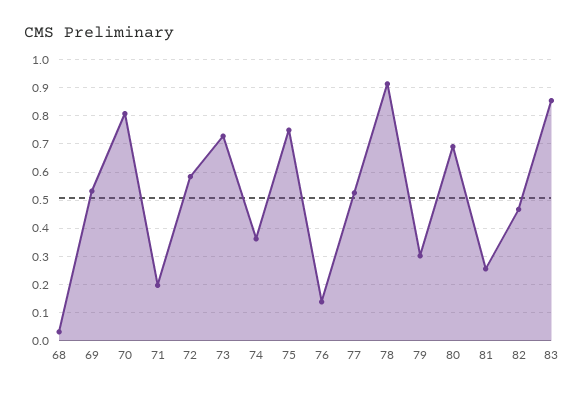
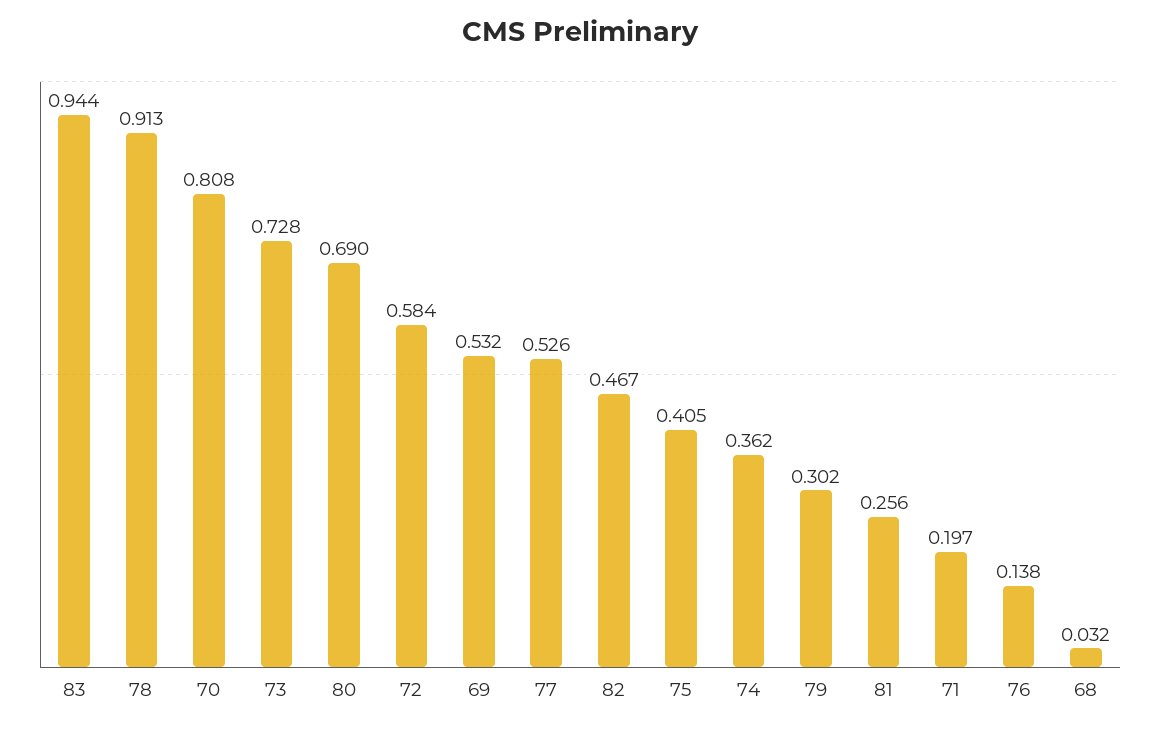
75: 0.75 -> 0.405
83: 0.85 -> 0.944

